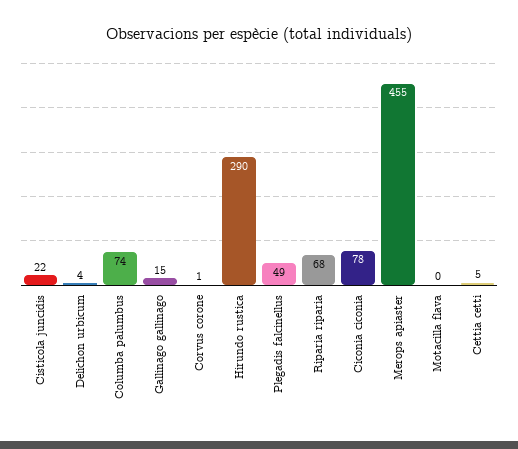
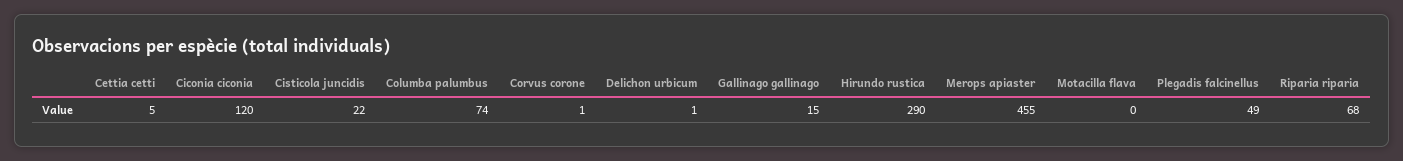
Delichon urbicum: 4 -> 1
Ciconia ciconia: 78 -> 120

